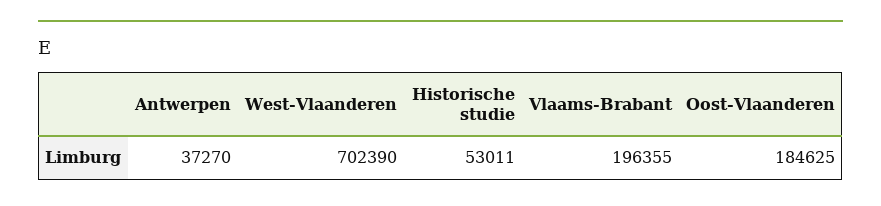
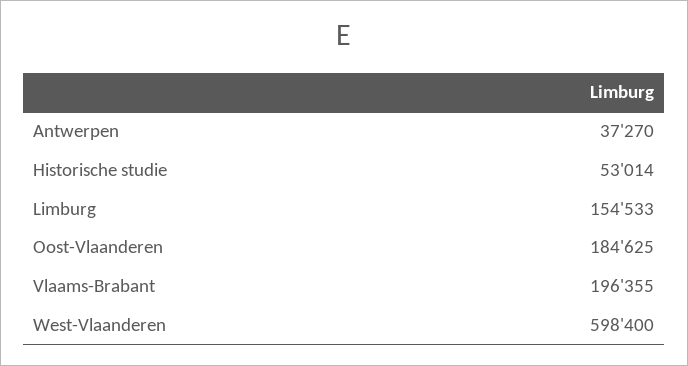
West-Vlaanderen: 702390 -> 598400
Historische studie: 53011 -> 53014
Limburg: none -> 154533

